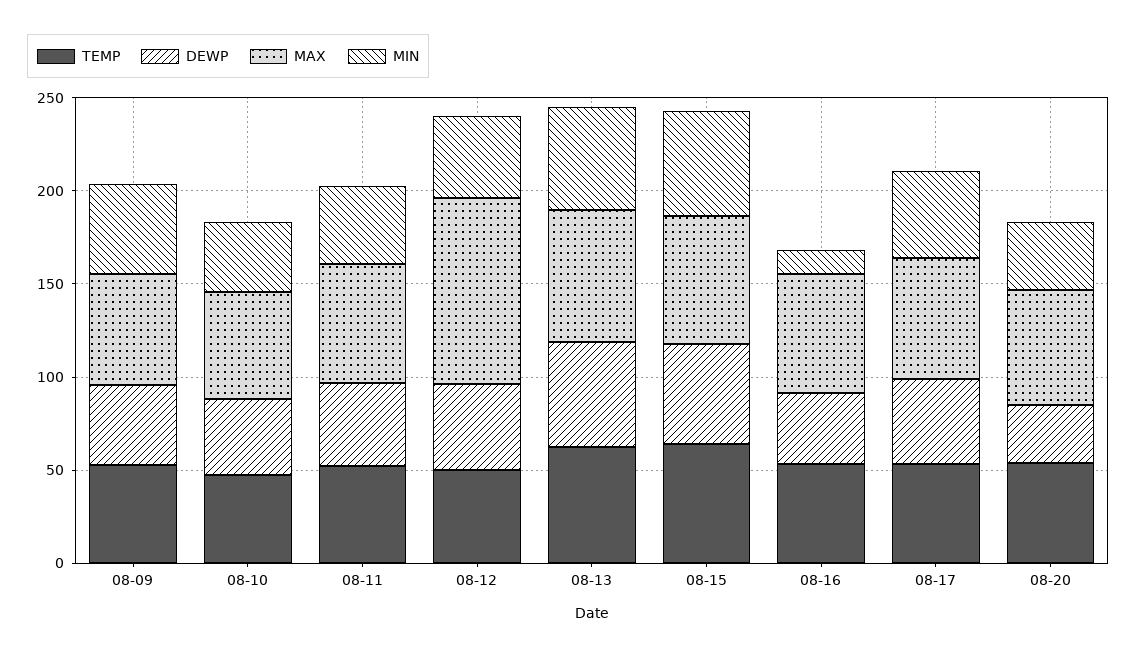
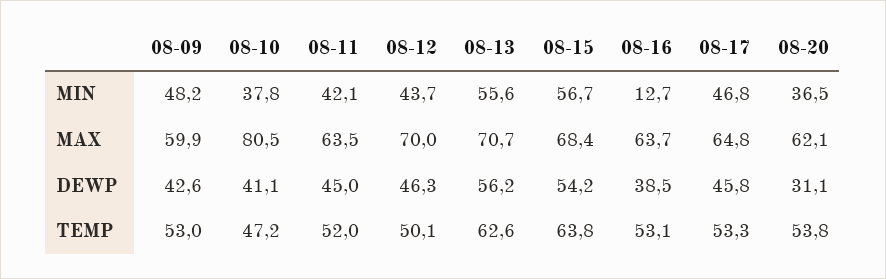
MAX, 08-10: 60 -> 80.5
MAX, 08-12: 100 -> 70

